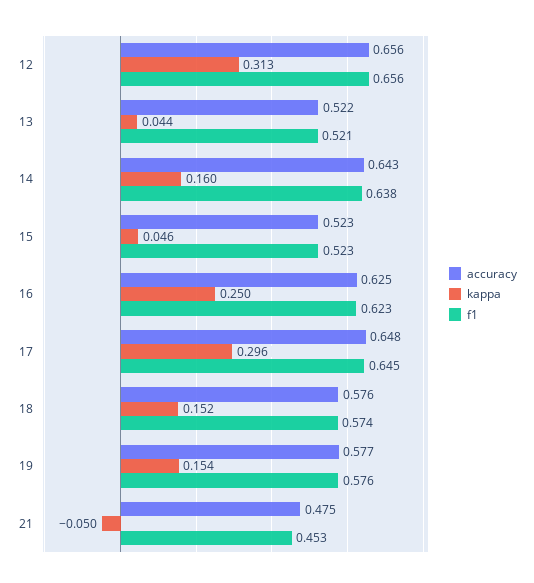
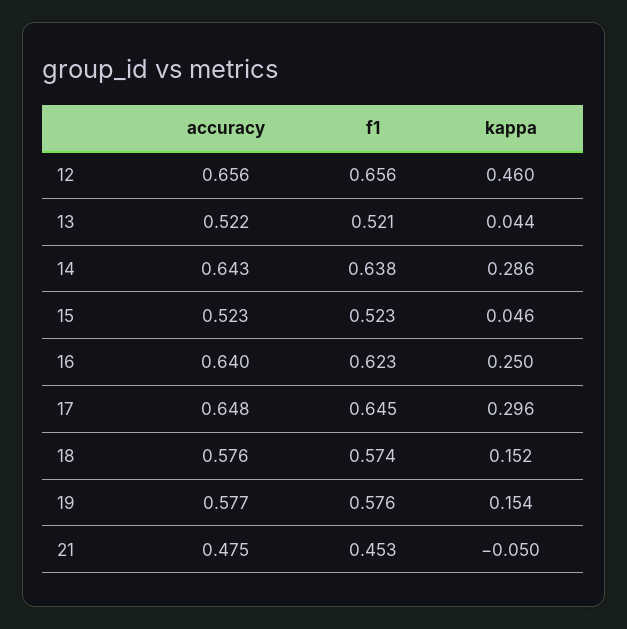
kappa, 12: 0.313 -> 0.46
kappa, 14: 0.16 -> 0.286
accuracy, 16: 0.625 -> 0.64

